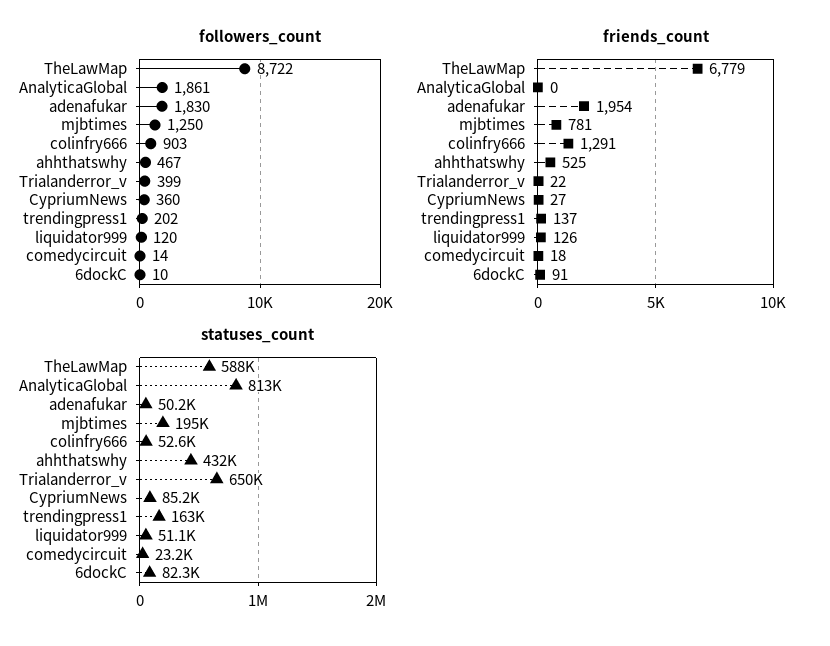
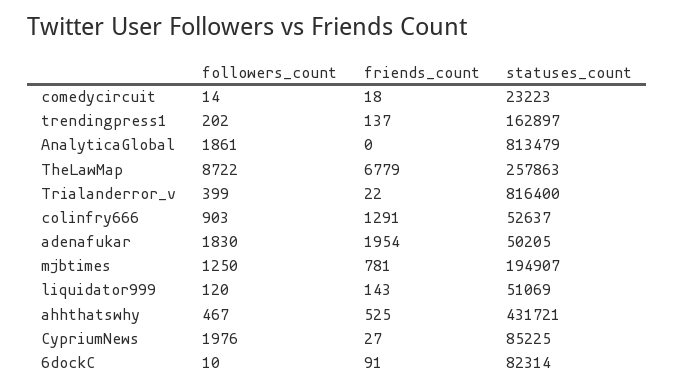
followers_count, CypriumNews: 360 -> 1976
friends_count, liquidator999: 126 -> 143
statuses_count, TheLawMap: 588000 -> 257863
statuses_count, Trialanderror_v: 650000 -> 816400

